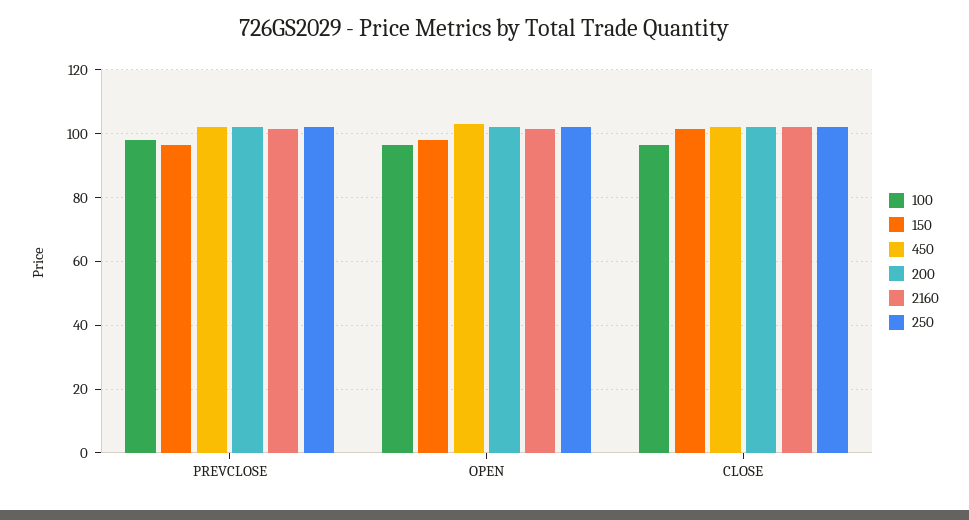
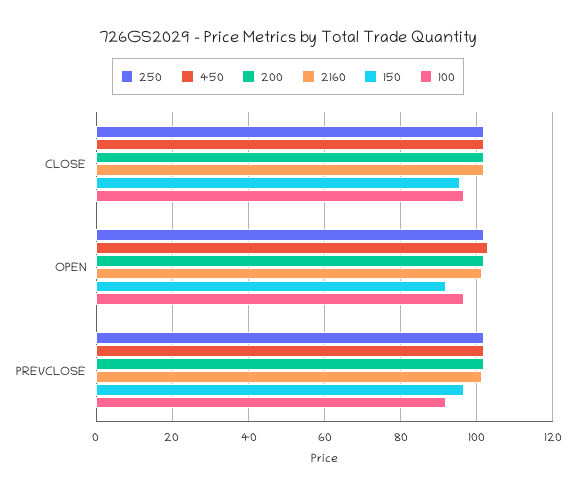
100, PREVCLOSE: 98 -> 92
150, OPEN: 98 -> 92
150, CLOSE: 102 -> 96

